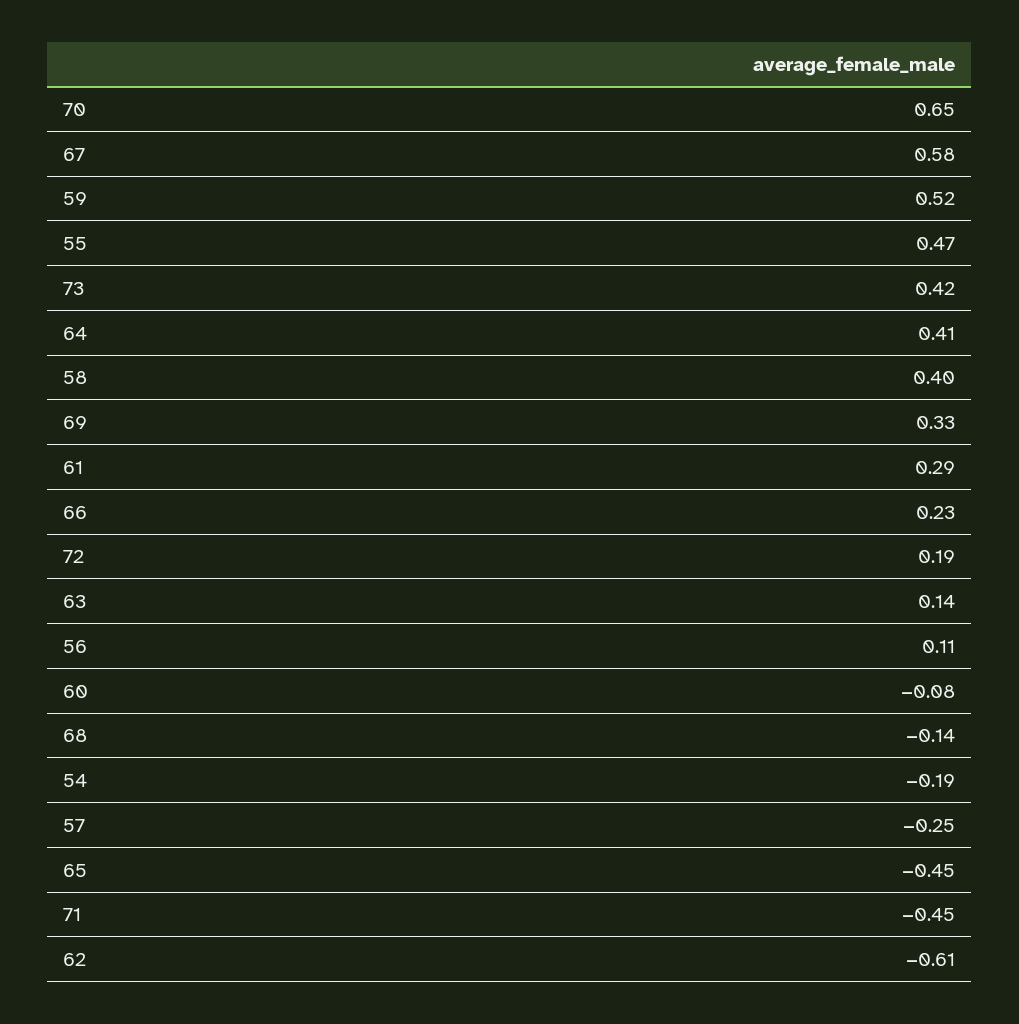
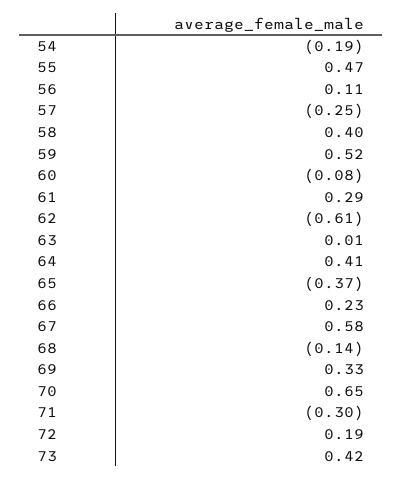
63: 0.14 -> 0.01
65: -0.45 -> -0.37
71: -0.45 -> -0.3

